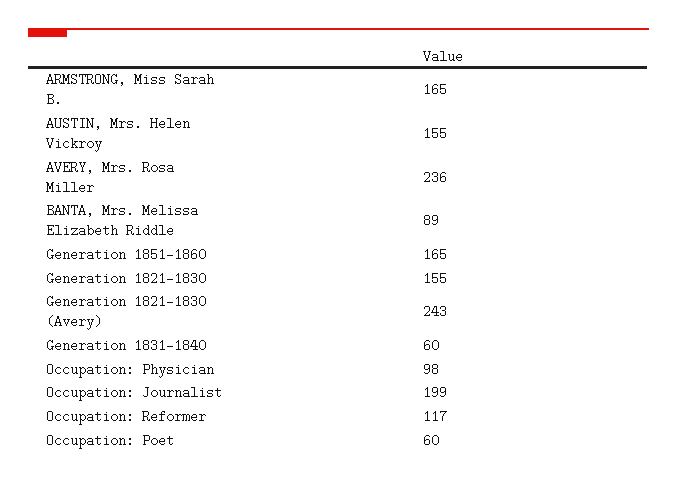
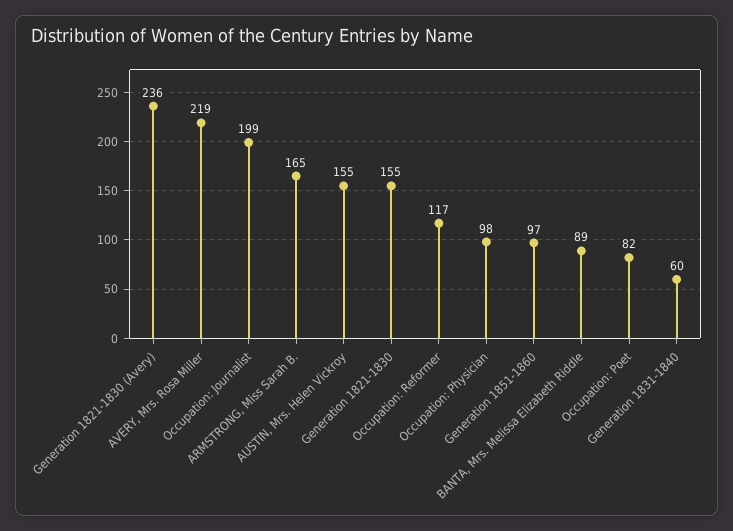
AVERY, Mrs. Rosa Miller: 236 -> 219
Generation 1851-1860: 165 -> 97
Generation 1821-1830 (Avery): 243 -> 236
Occupation: Poet: 60 -> 82

